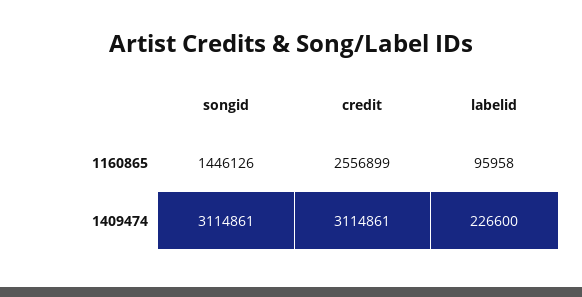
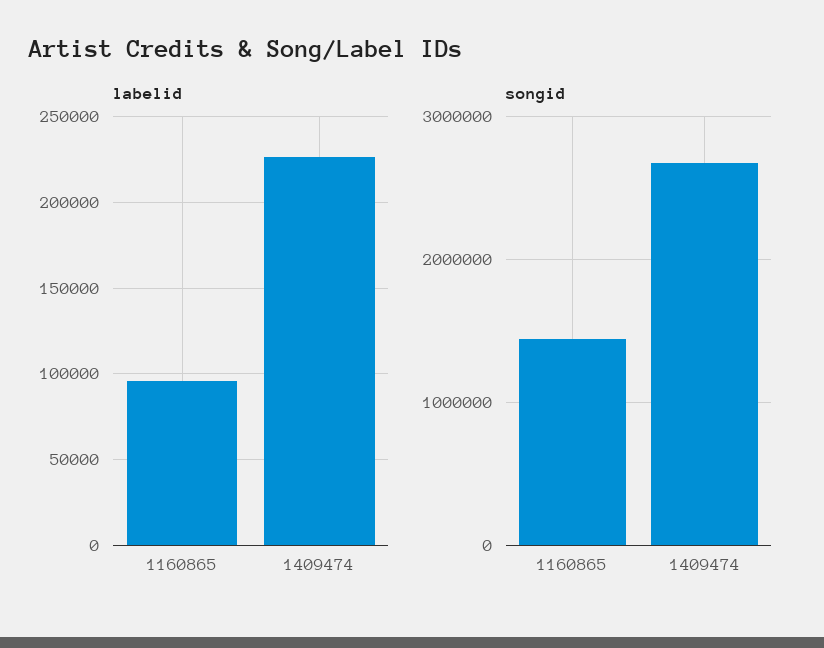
credit, 1160865: 2556899 -> none
songid, 1409474: 3114861 -> 2700000
credit, 1409474: 3114861 -> none

